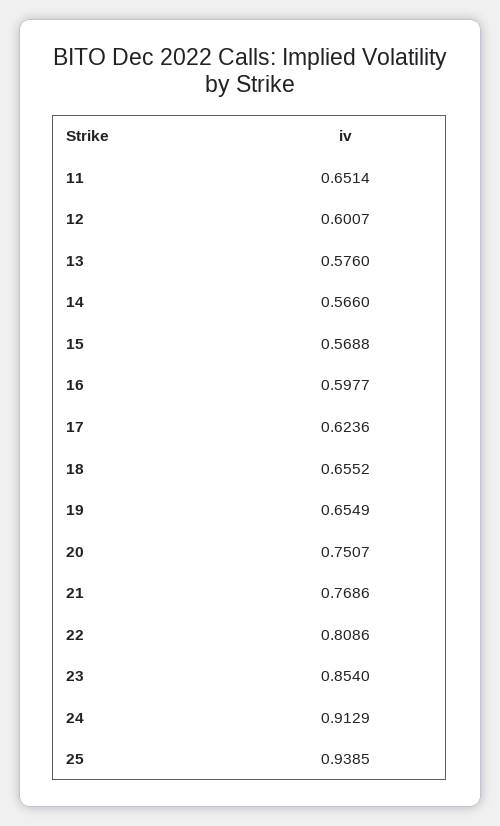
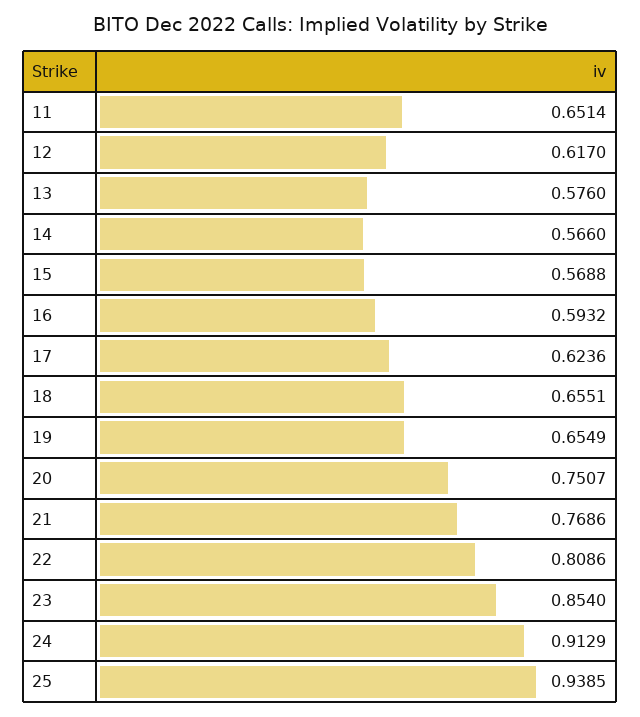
12: 0.6007 -> 0.617
16: 0.5977 -> 0.5932
18: 0.6552 -> 0.6551

